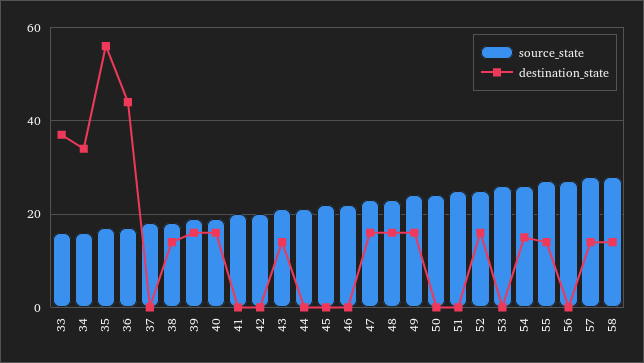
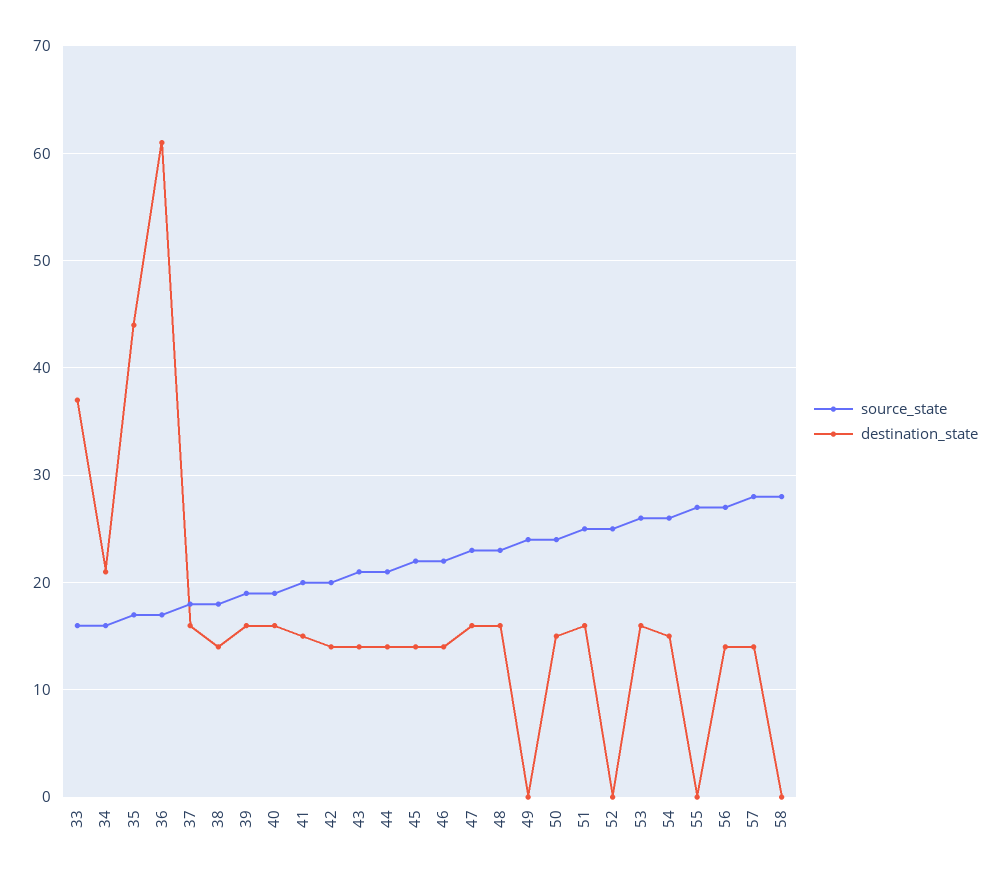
destination_state, 34: 35 -> 21
destination_state, 35: 55 -> 44
destination_state, 36: 45 -> 61
destination_state, 37: 0 -> 16
destination_state, 41: 0 -> 15
destination_state, 42: 0 -> 14
destination_state, 44: 0 -> 14
destination_state, 45: 0 -> 14
destination_state, 46: 0 -> 14
destination_state, 49: 15 -> 0
destination_state, 50: 0 -> 15
destination_state, 51: 0 -> 16
destination_state, 52: 15 -> 0
destination_state, 53: 0 -> 16
destination_state, 55: 15 -> 0
destination_state, 56: 0 -> 14
destination_state, 58: 15 -> 0

